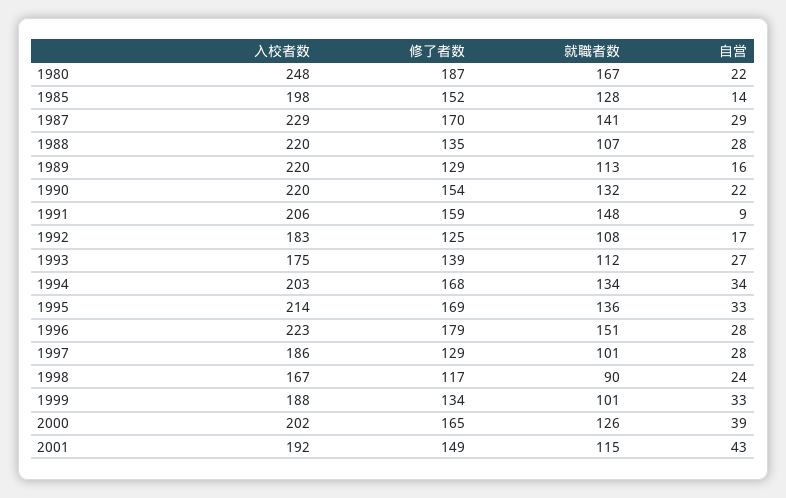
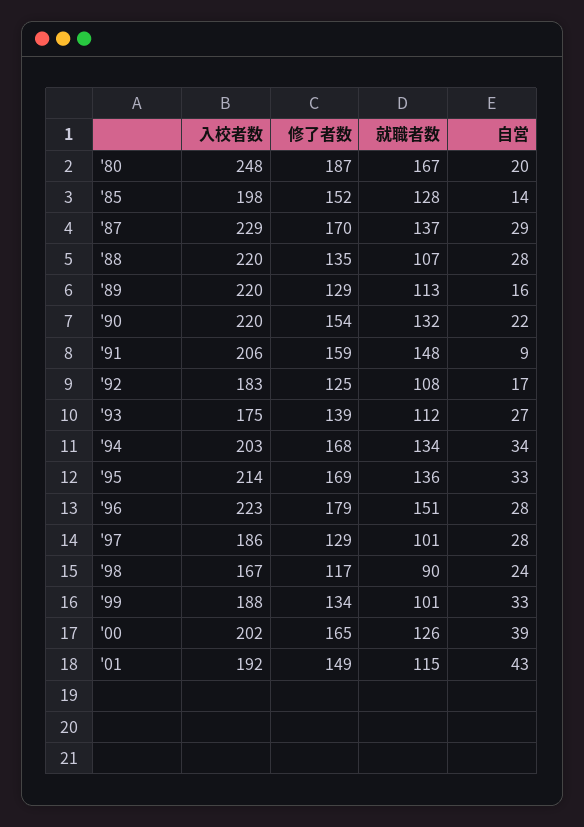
自営, 1980: 22 -> 20
就職者数, 1987: 141 -> 137

